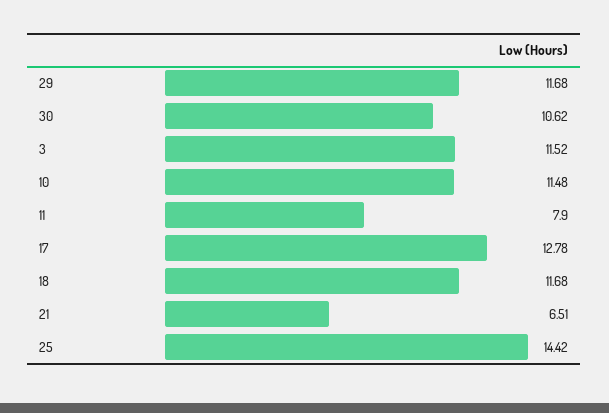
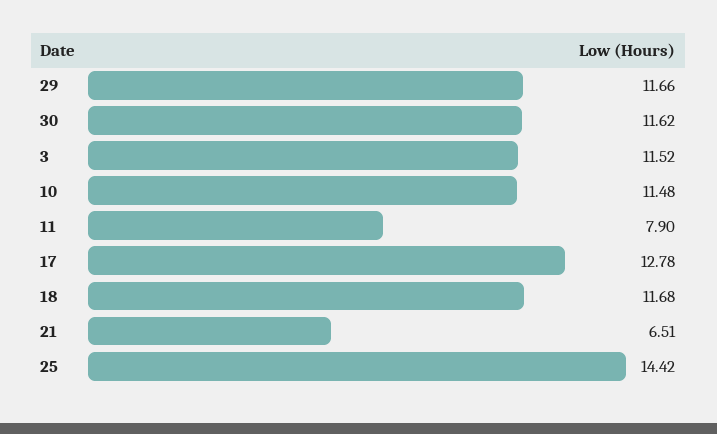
29: 11.68 -> 11.66
30: 10.62 -> 11.62

